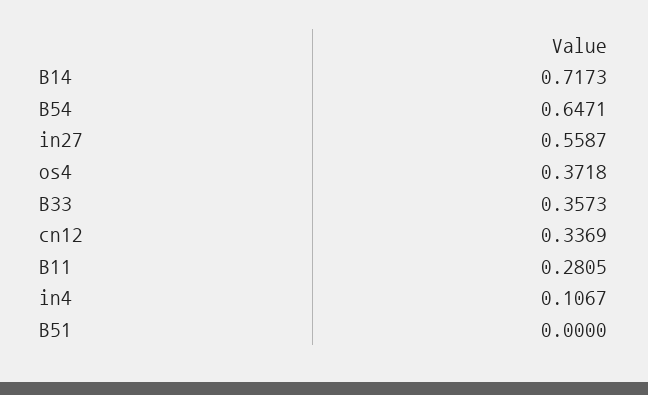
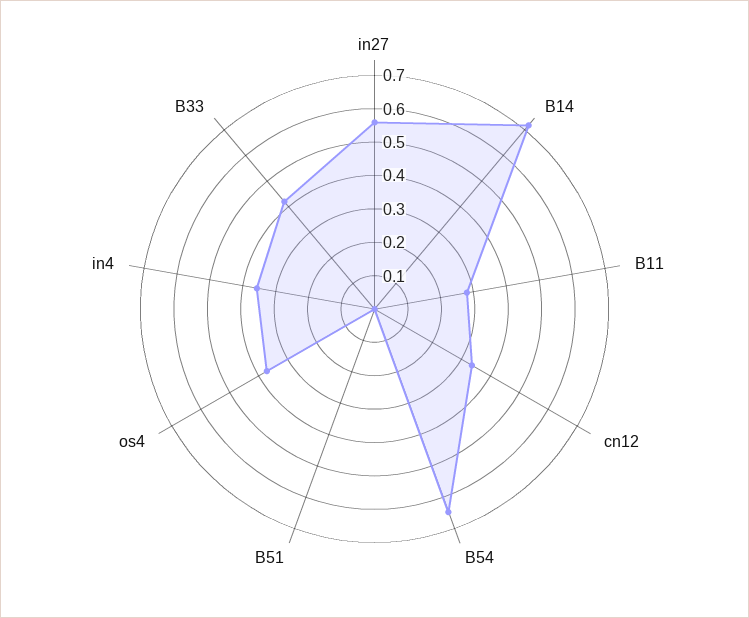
B33: 0.3573 -> 0.425
in4: 0.1067 -> 0.35

